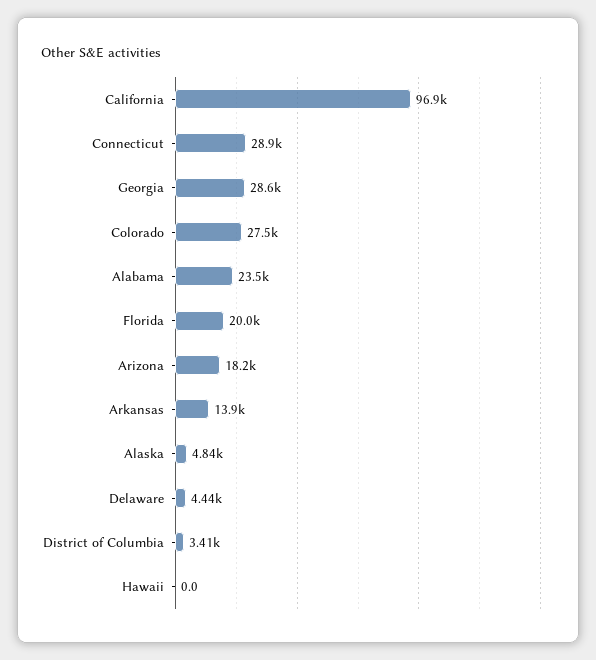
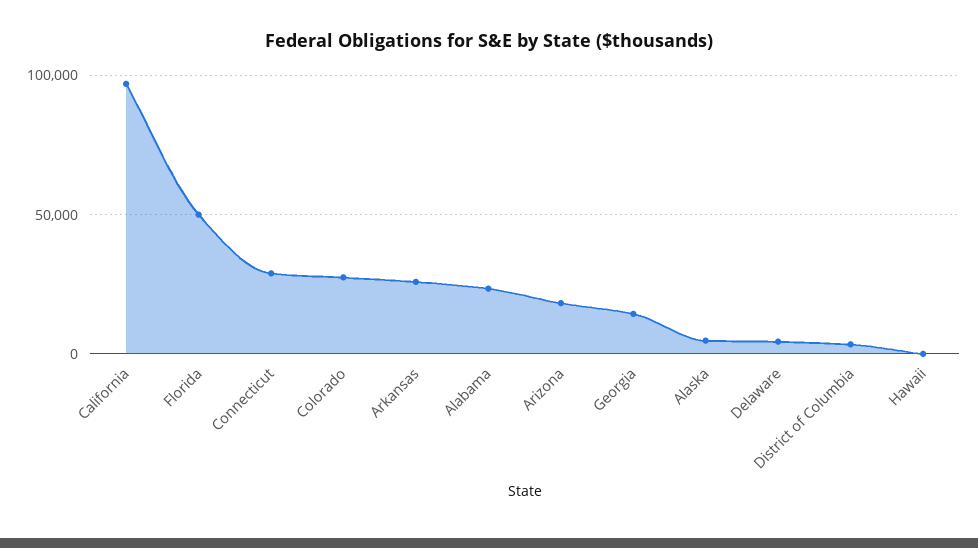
Georgia: 28600 -> 15000
Florida: 20000 -> 50000
Arkansas: 13900 -> 25000

